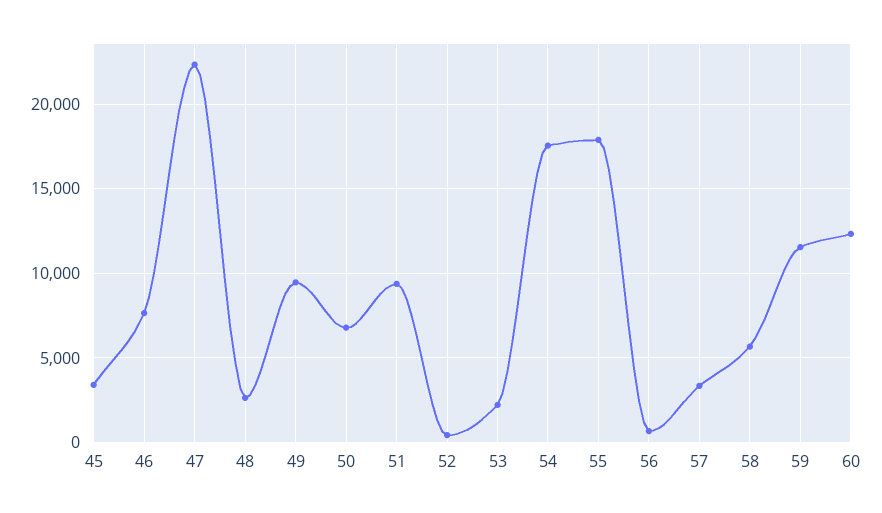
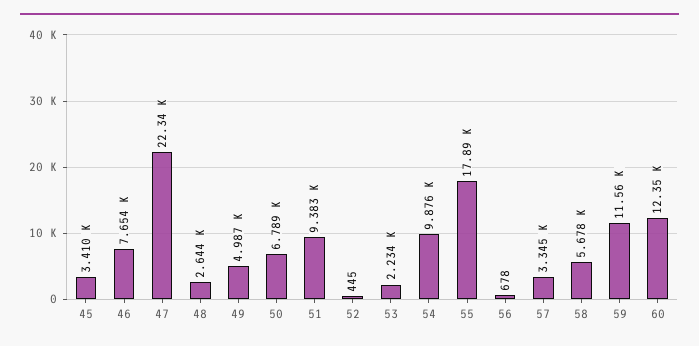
49: 9500 -> 4987
54: 17500 -> 9876

